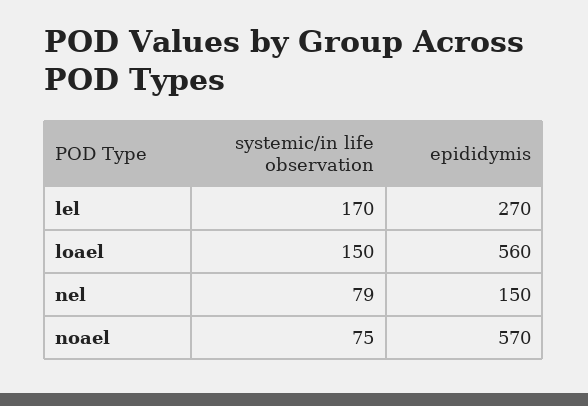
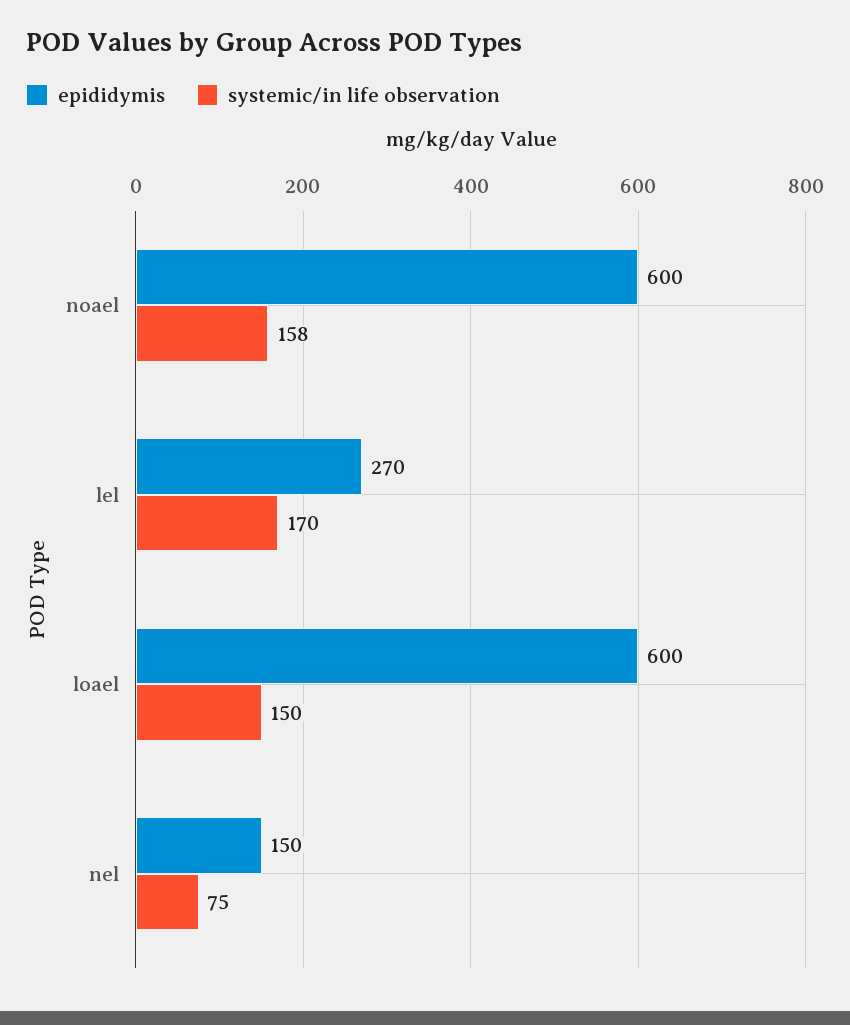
epididymis, loael: 560 -> 600
systemic/in life observation, nel: 79 -> 75
systemic/in life observation, noael: 75 -> 158
epididymis, noael: 570 -> 600

